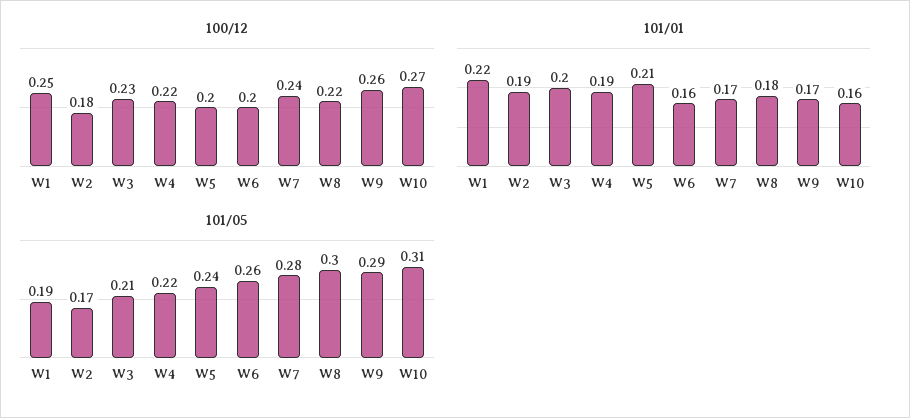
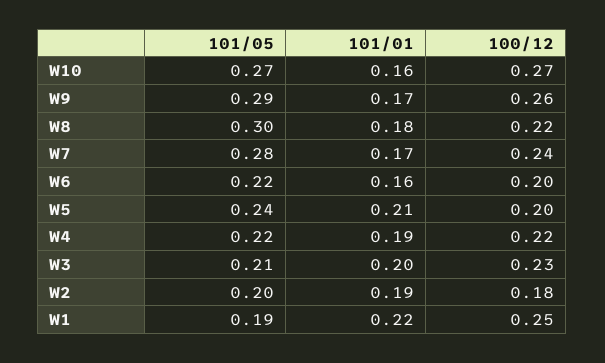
101/05, W2: 0.17 -> 0.2
101/05, W6: 0.26 -> 0.22
101/05, W10: 0.31 -> 0.27

